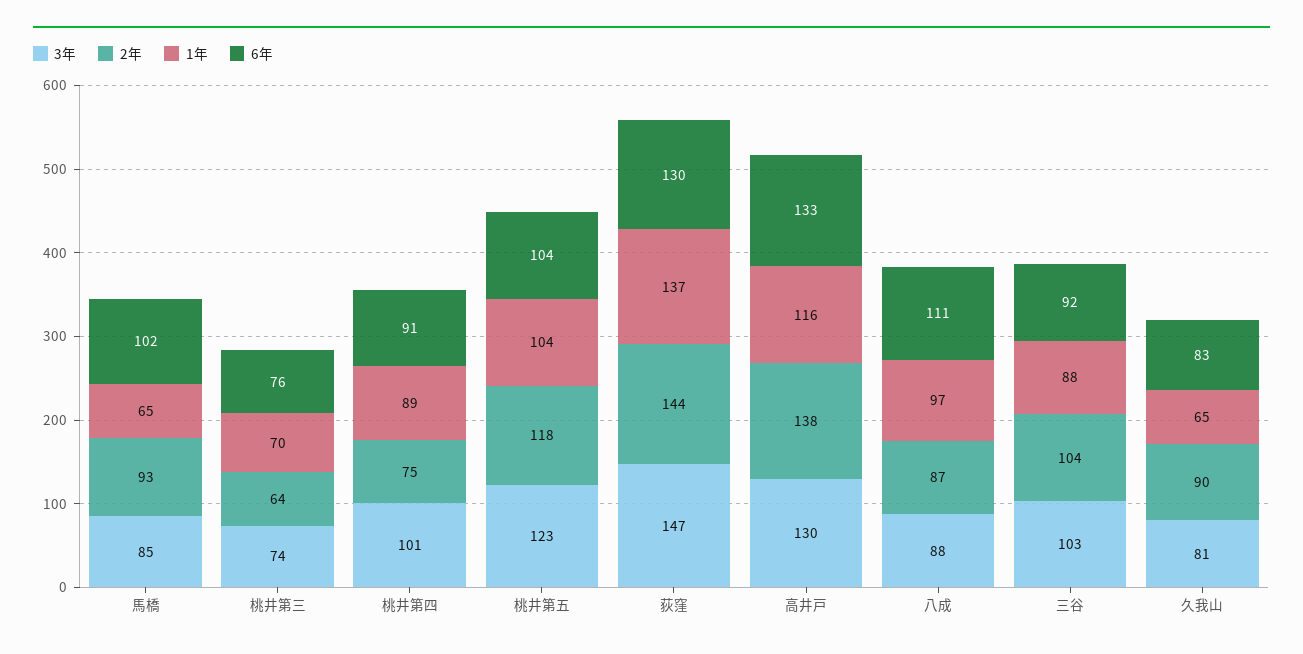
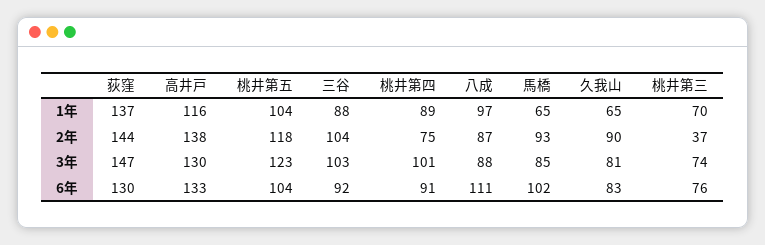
2年, 桃井第三: 64 -> 37

